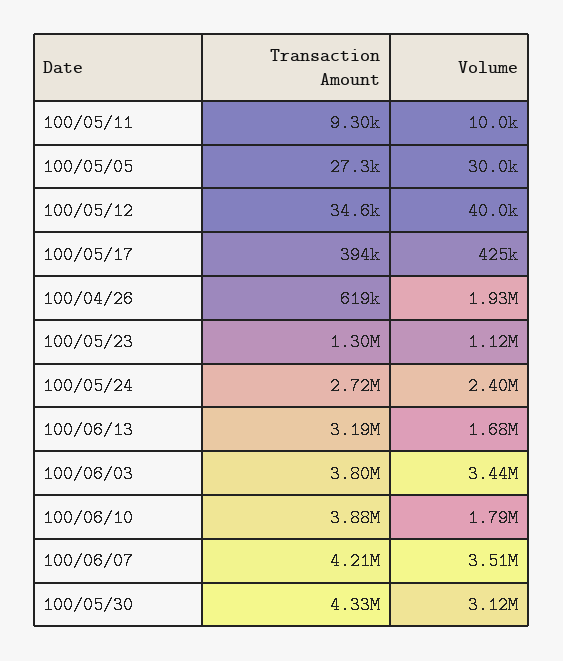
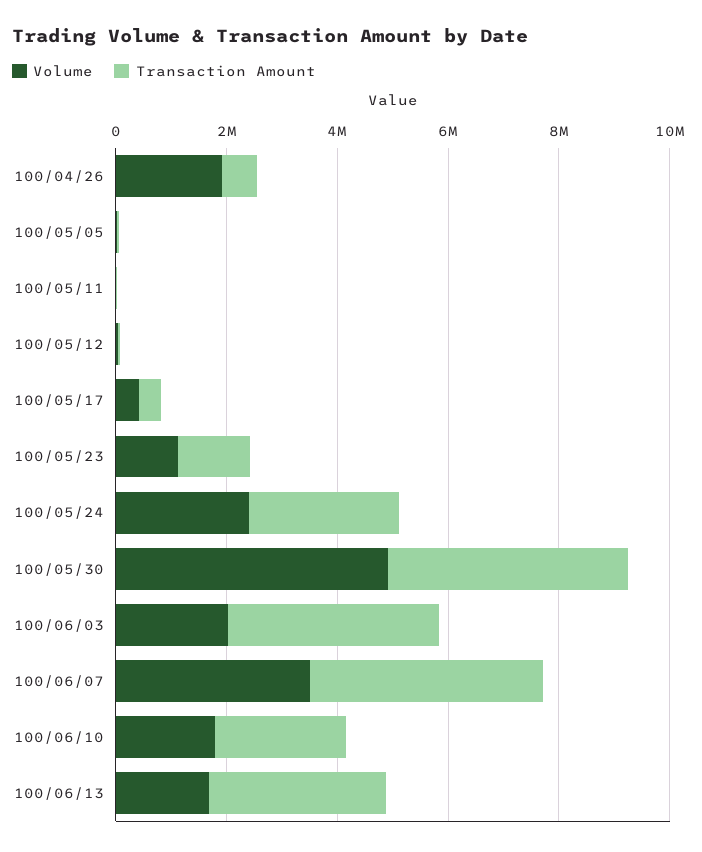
Volume, 100/06/03: 3440000 -> 2000000
Transaction Amount, 100/06/10: 3880000 -> 2500000
Volume, 100/05/30: 3120000 -> 5000000

